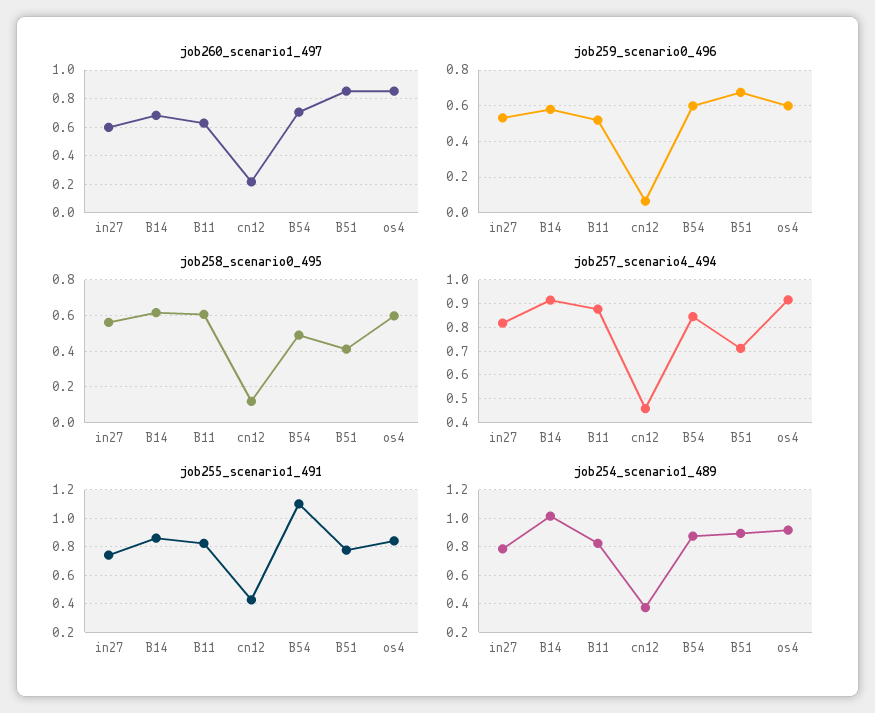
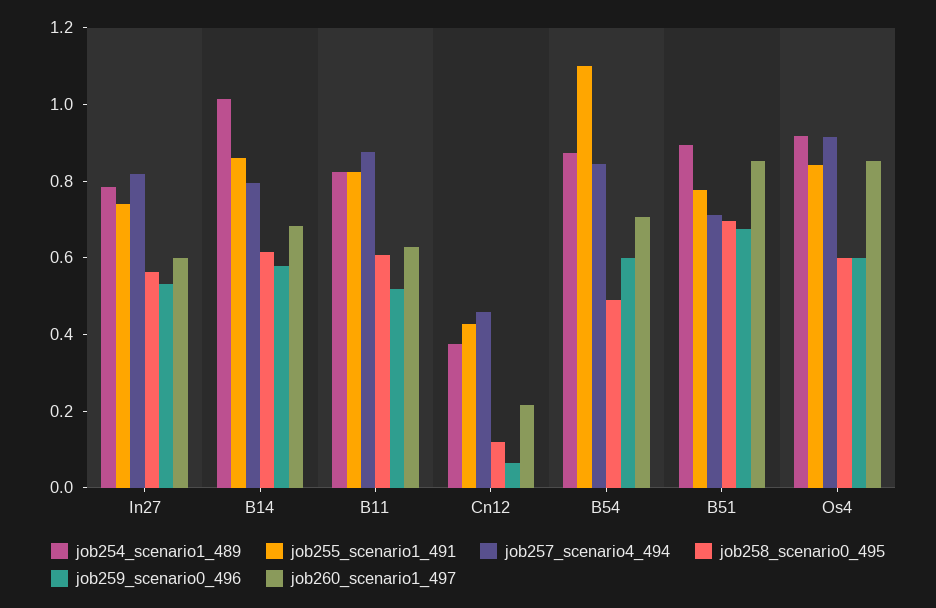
job258_scenario0_495, B51: 0.4 -> 0.7
job257_scenario4_494, B14: 0.9 -> 0.8

